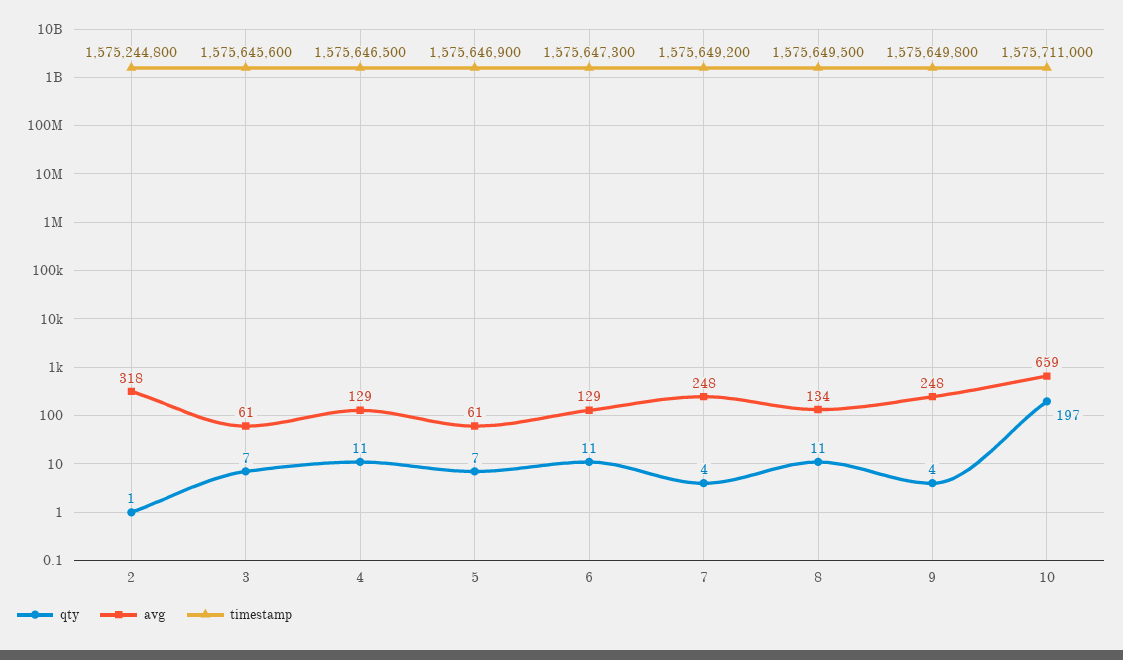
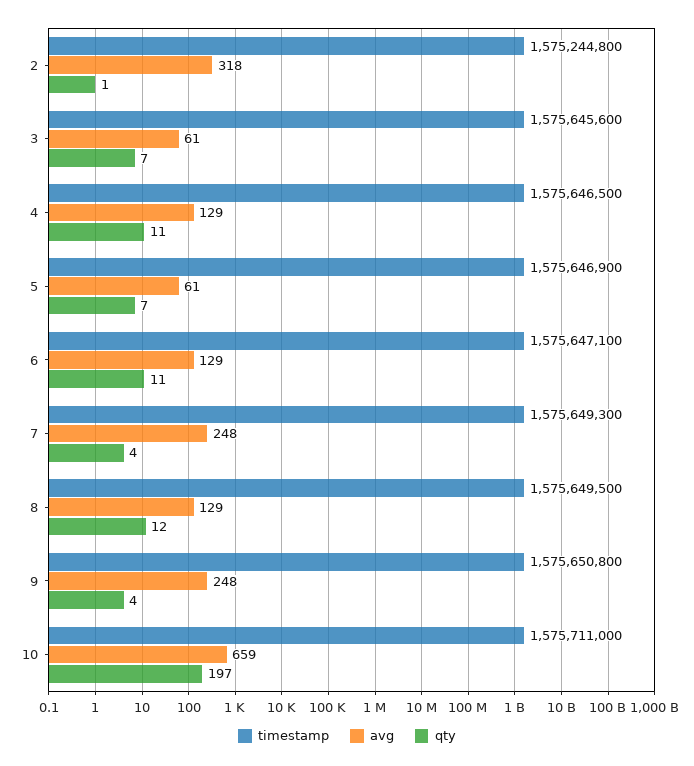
timestamp, 6: 1575647300 -> 1575647100
timestamp, 7: 1575649200 -> 1575649300
qty, 8: 11 -> 12
avg, 8: 134 -> 129
timestamp, 9: 1575649800 -> 1575650800

